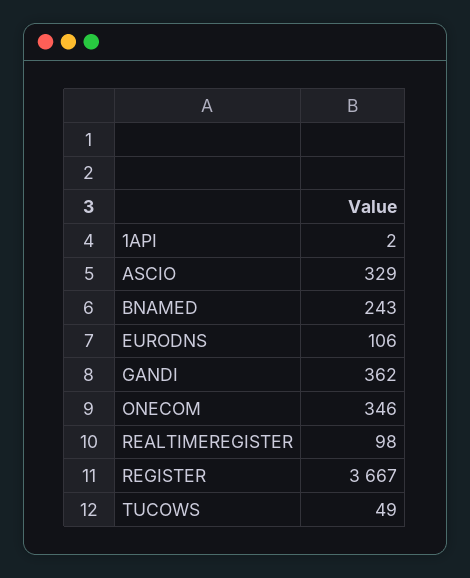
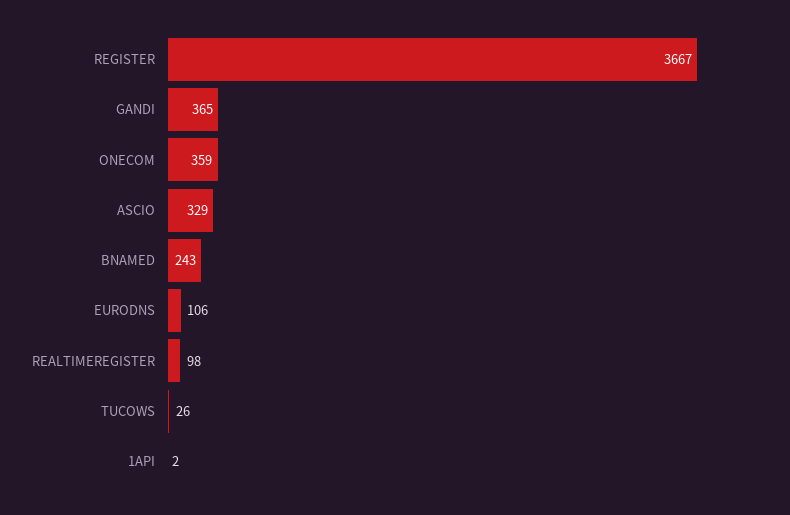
GANDI: 362 -> 365
ONECOM: 346 -> 359
TUCOWS: 49 -> 26

